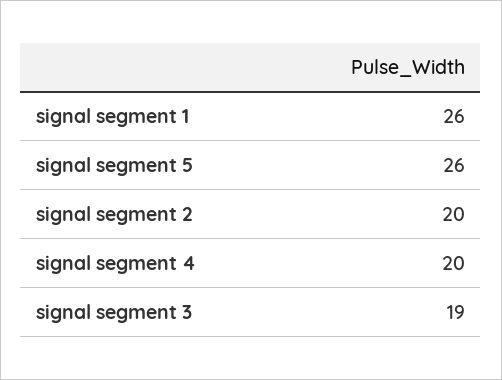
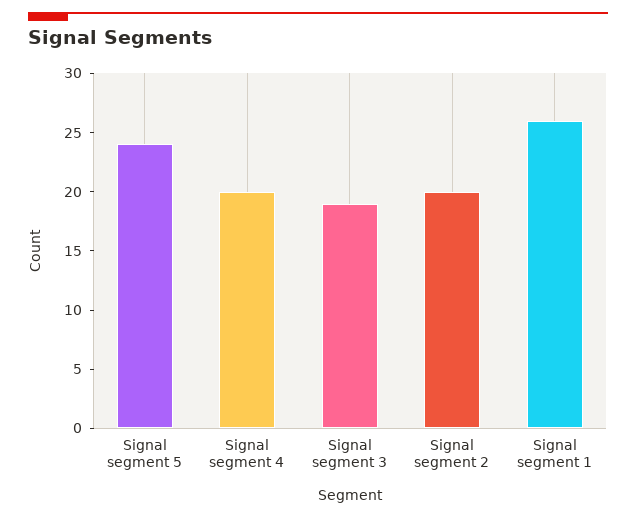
signal segment 5: 26 -> 24

